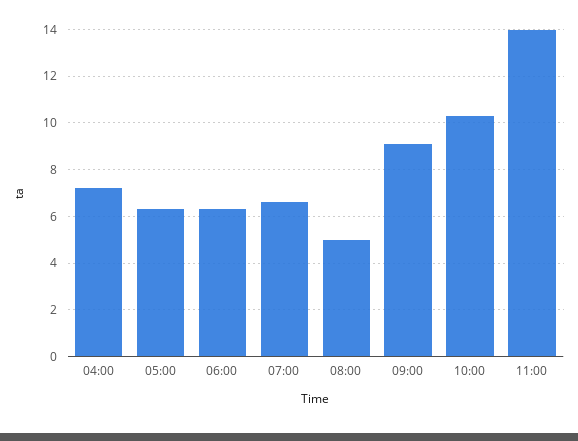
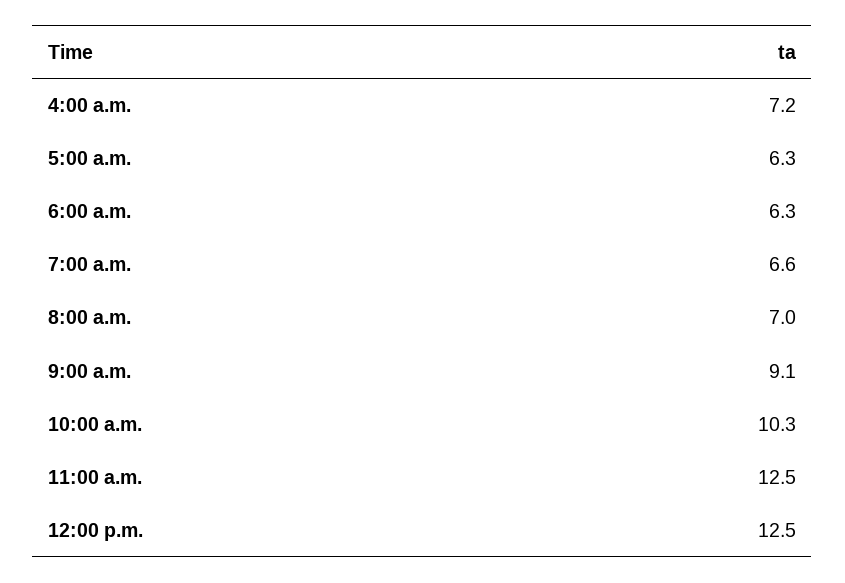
08:00: 5 -> 7
11:00: 14 -> 12.5
12:00 p.m.: none -> 12.5

